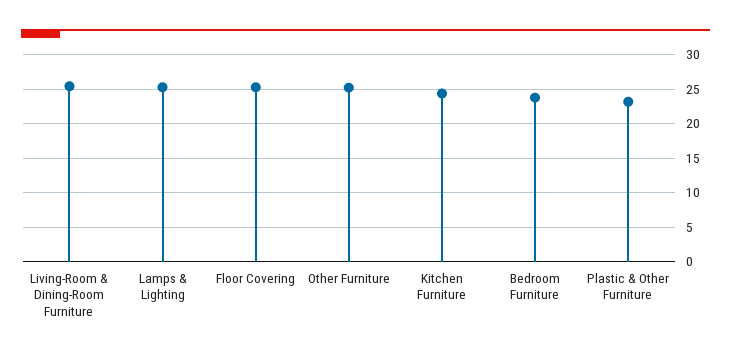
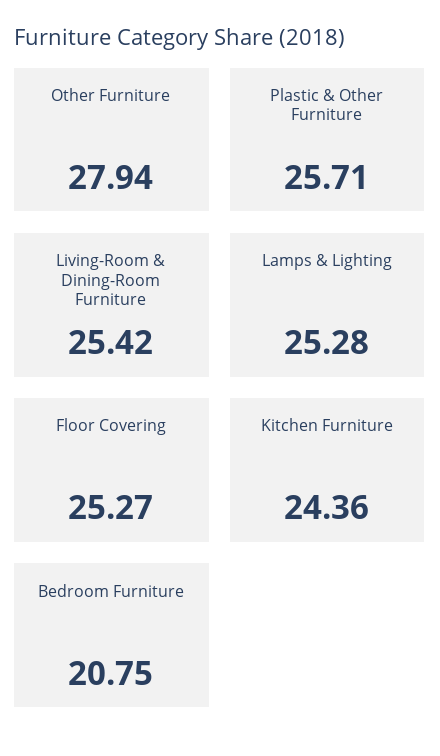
Other Furniture: 25 -> 27.94
Bedroom Furniture: 24 -> 20.75
Plastic & Other Furniture: 23 -> 25.71

